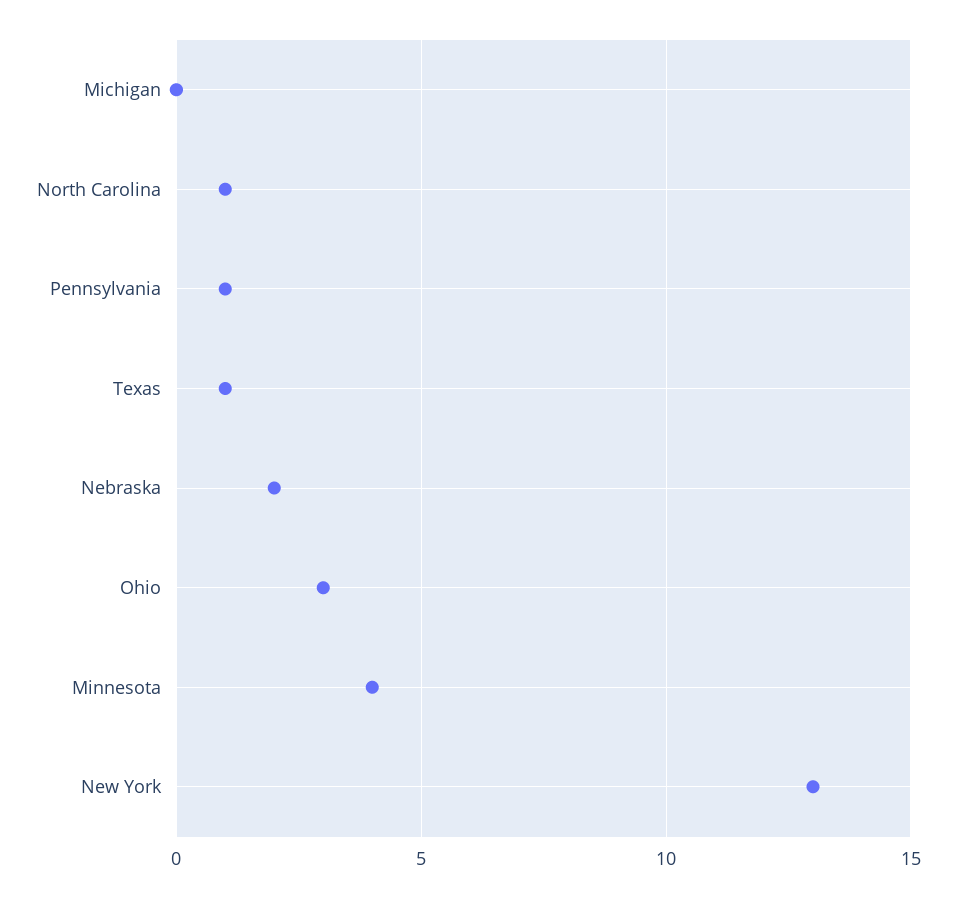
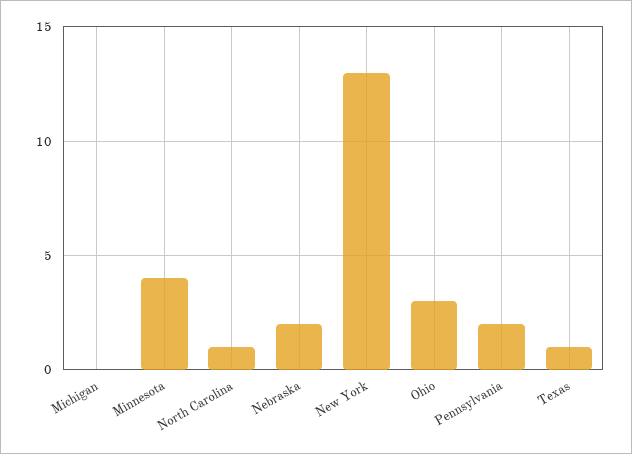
Pennsylvania: 1 -> 2

